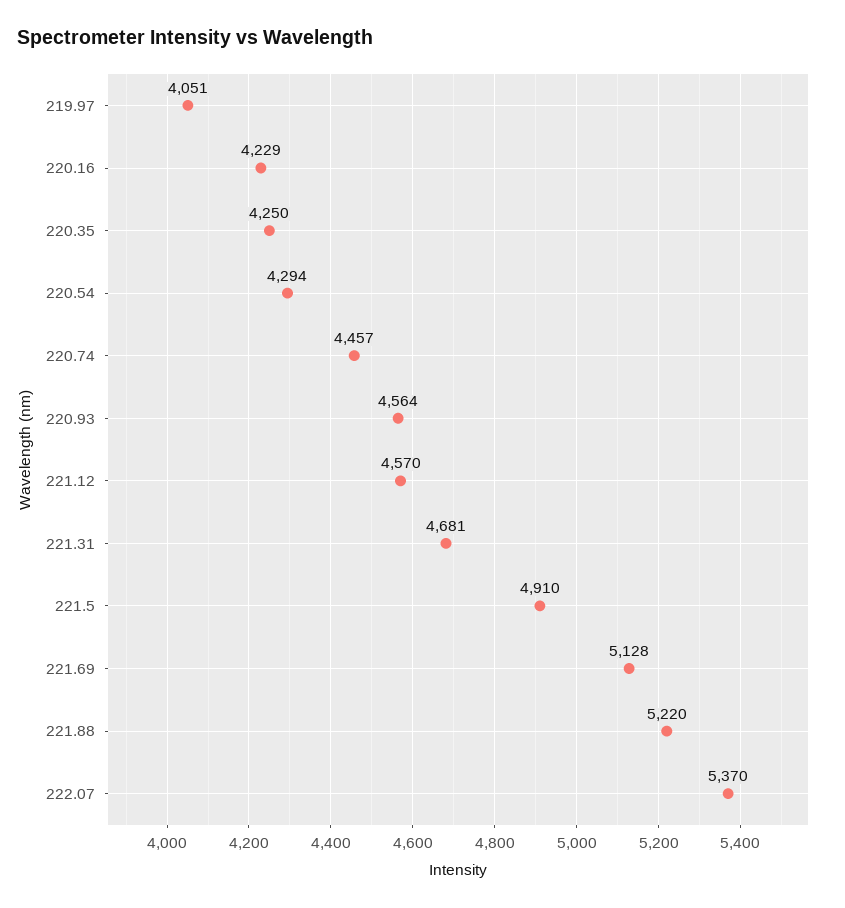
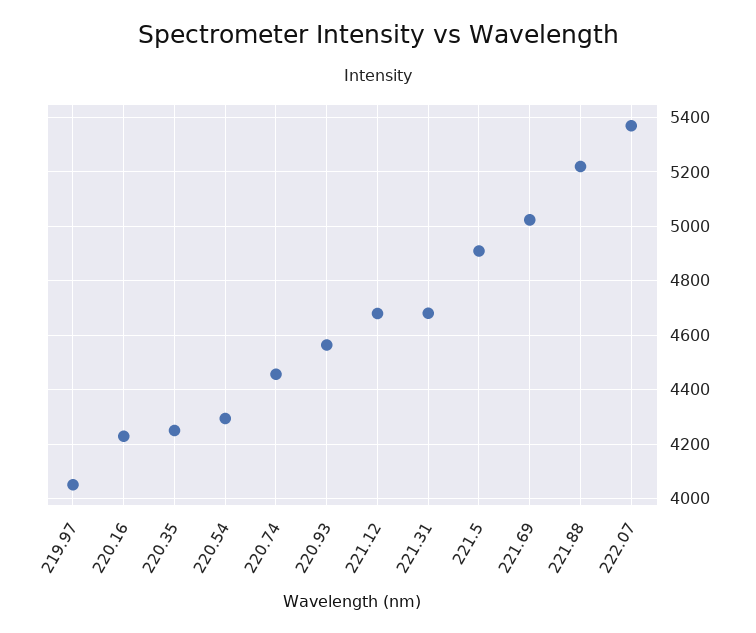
221.12: 4570 -> 4675
221.69: 5128 -> 5025

